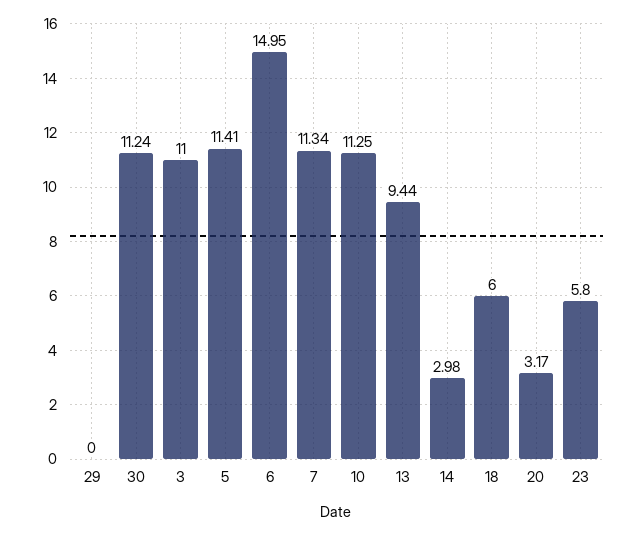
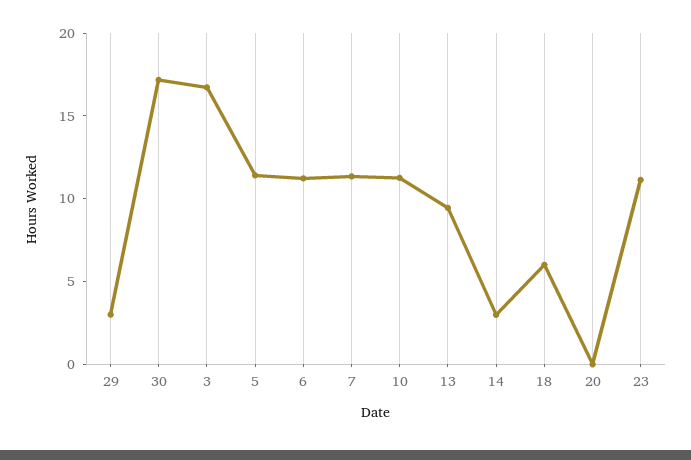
29: 0 -> 3
30: 11.24 -> 17
3: 11 -> 17
6: 14.95 -> 11
20: 3.17 -> 0
23: 5.8 -> 11

